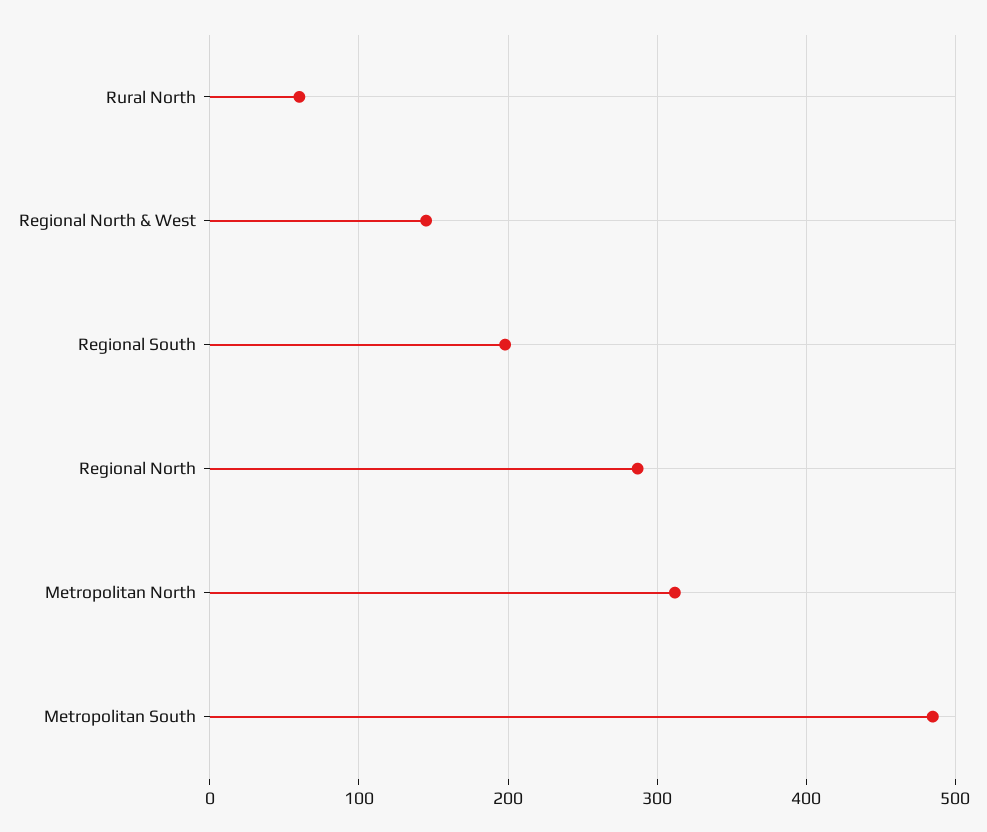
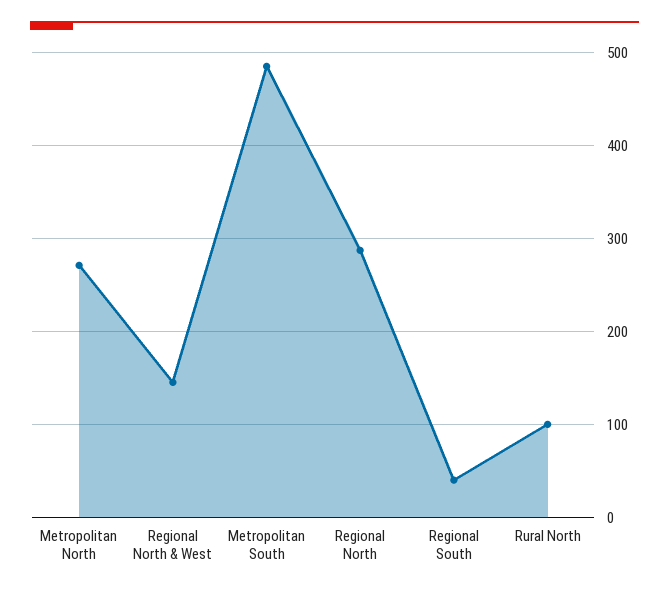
Rural North: 60 -> 100
Regional South: 200 -> 40
Metropolitan North: 310 -> 270

